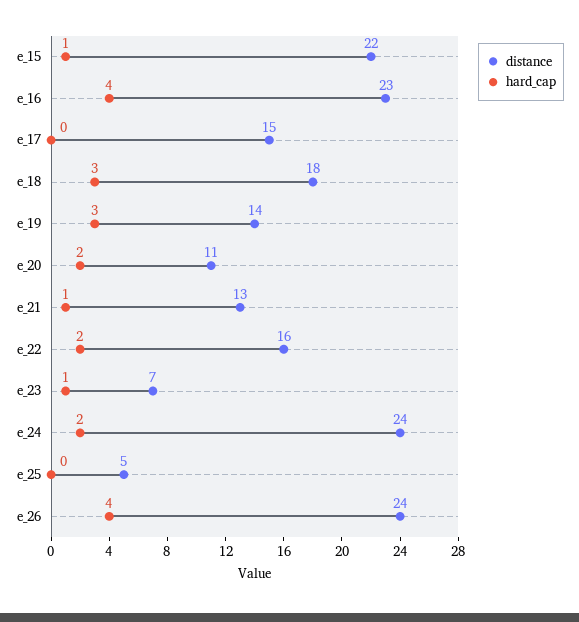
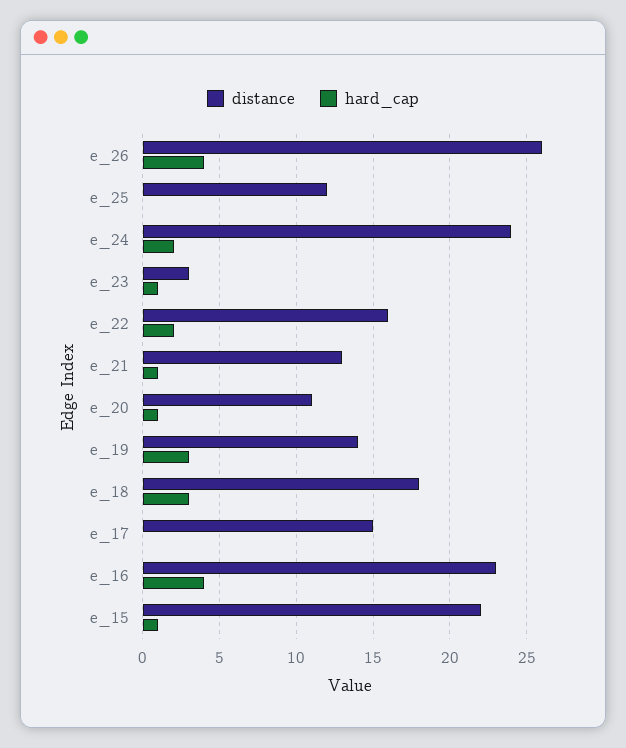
hard_cap, e_20: 2 -> 1
distance, e_23: 7 -> 3
distance, e_25: 5 -> 12
distance, e_26: 24 -> 26

